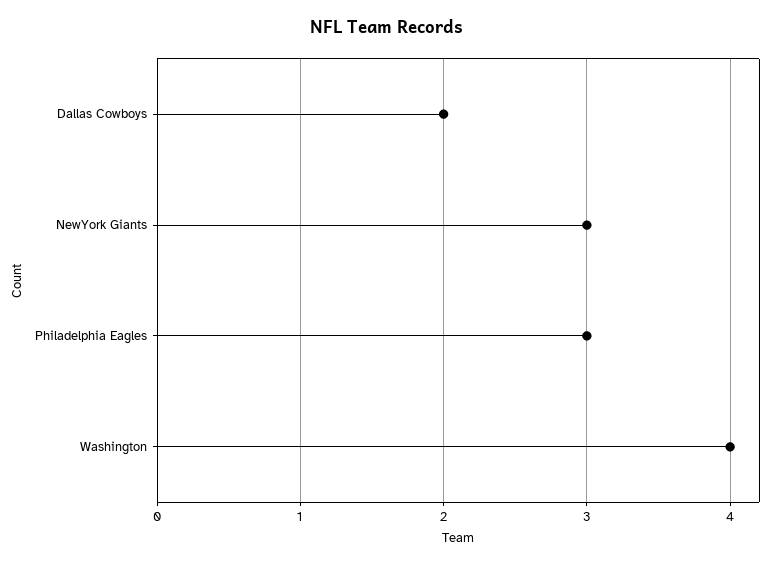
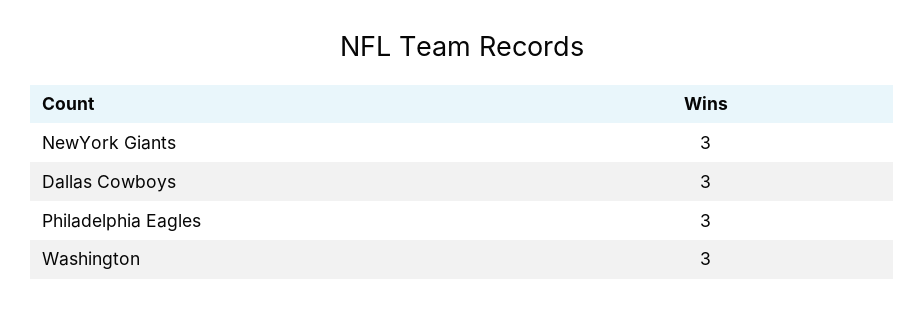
Dallas Cowboys: 2 -> 3
Washington: 4 -> 3

